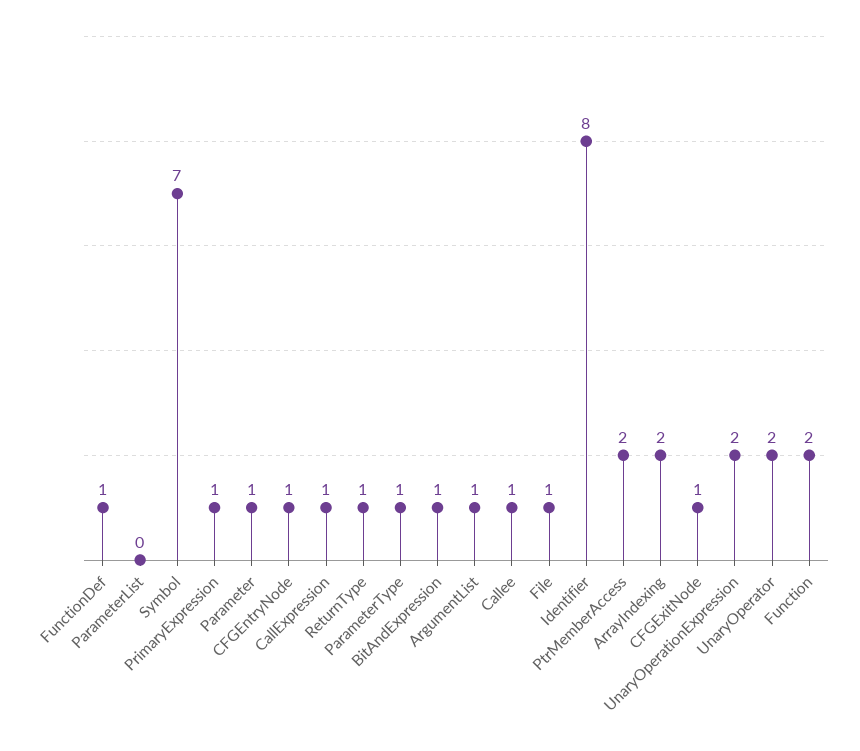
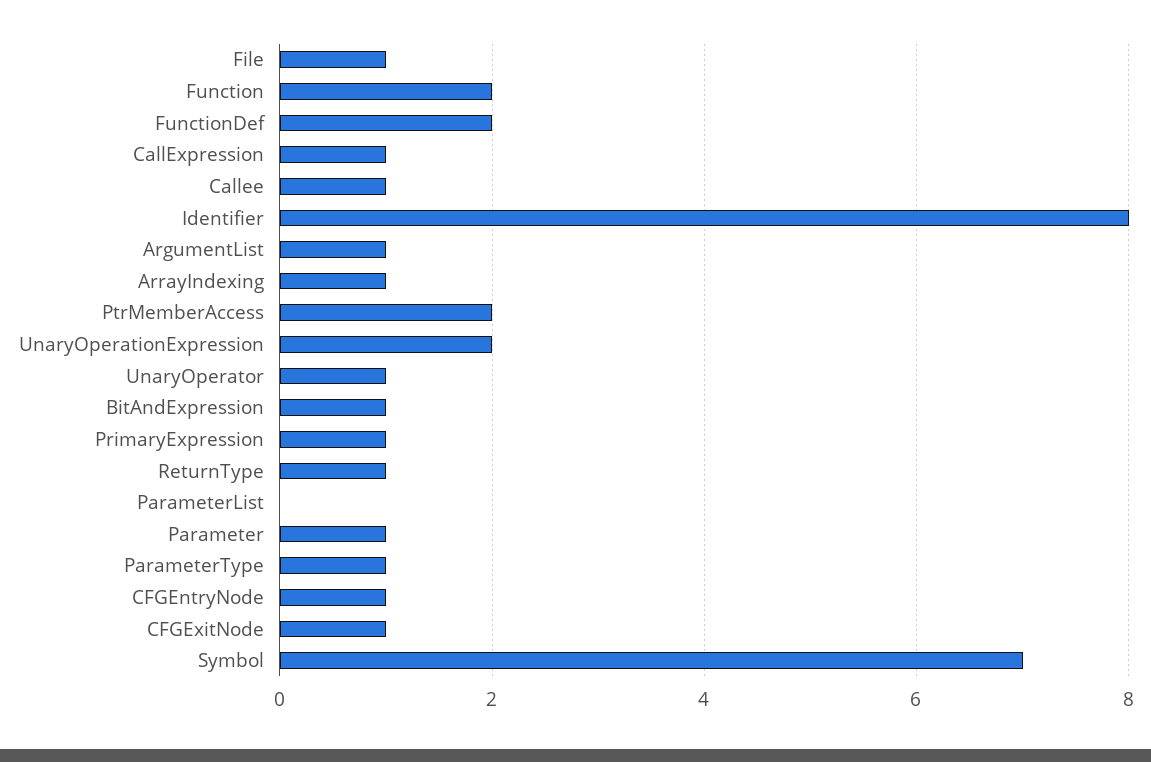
FunctionDef: 1 -> 2
ArrayIndexing: 2 -> 1
UnaryOperator: 2 -> 1

